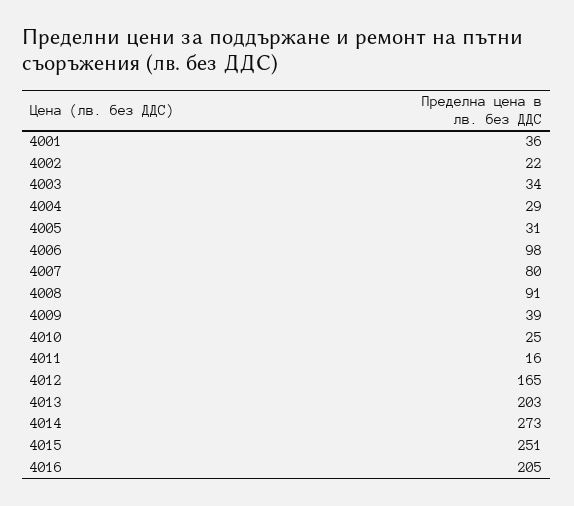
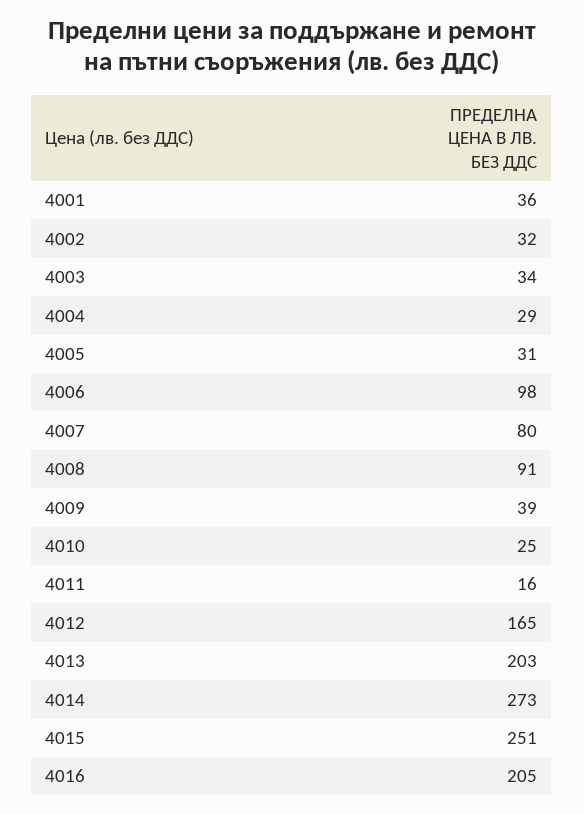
4002: 22 -> 32

